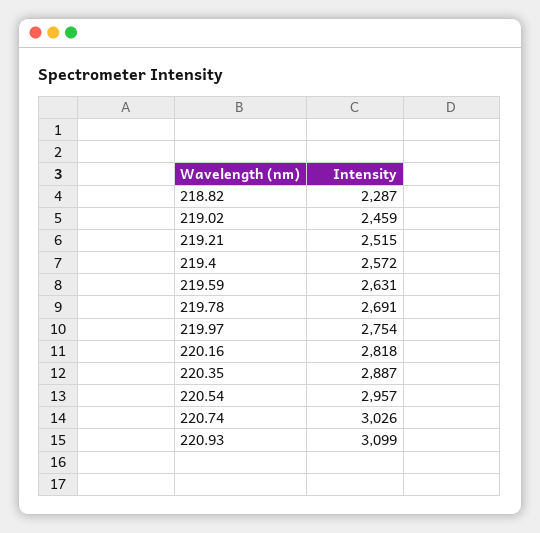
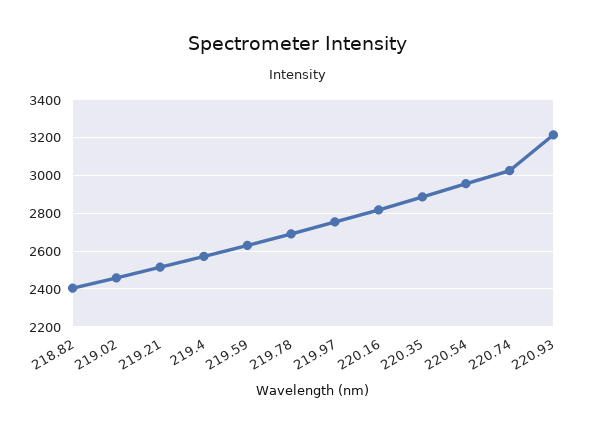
218.82: 2287 -> 2400
220.93: 3099 -> 3200

